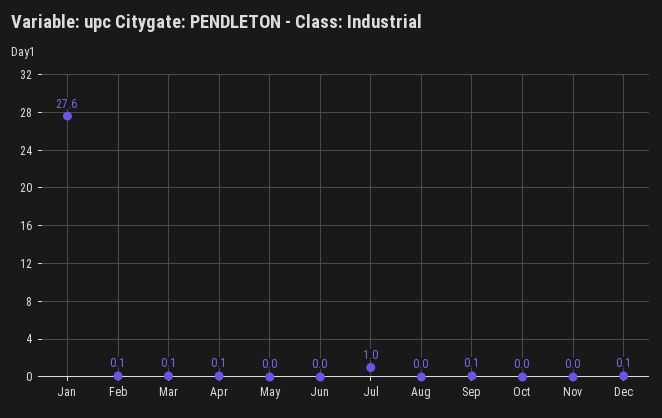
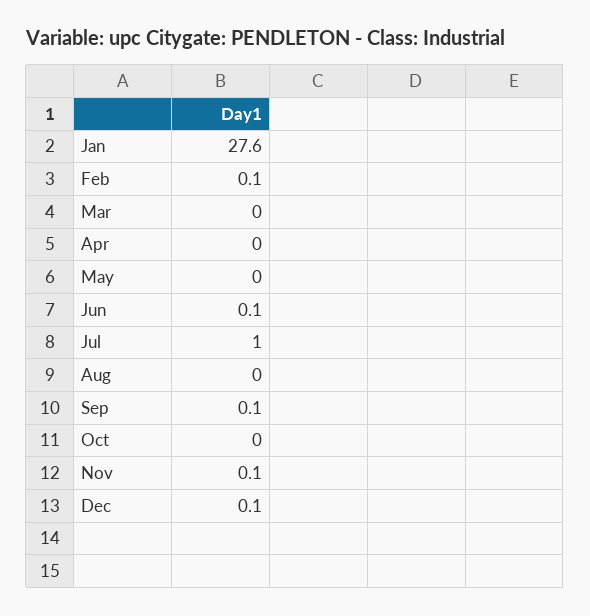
Mar: 0.1 -> 0
Apr: 0.1 -> 0
Jun: 0 -> 0.1
Nov: 0 -> 0.1

